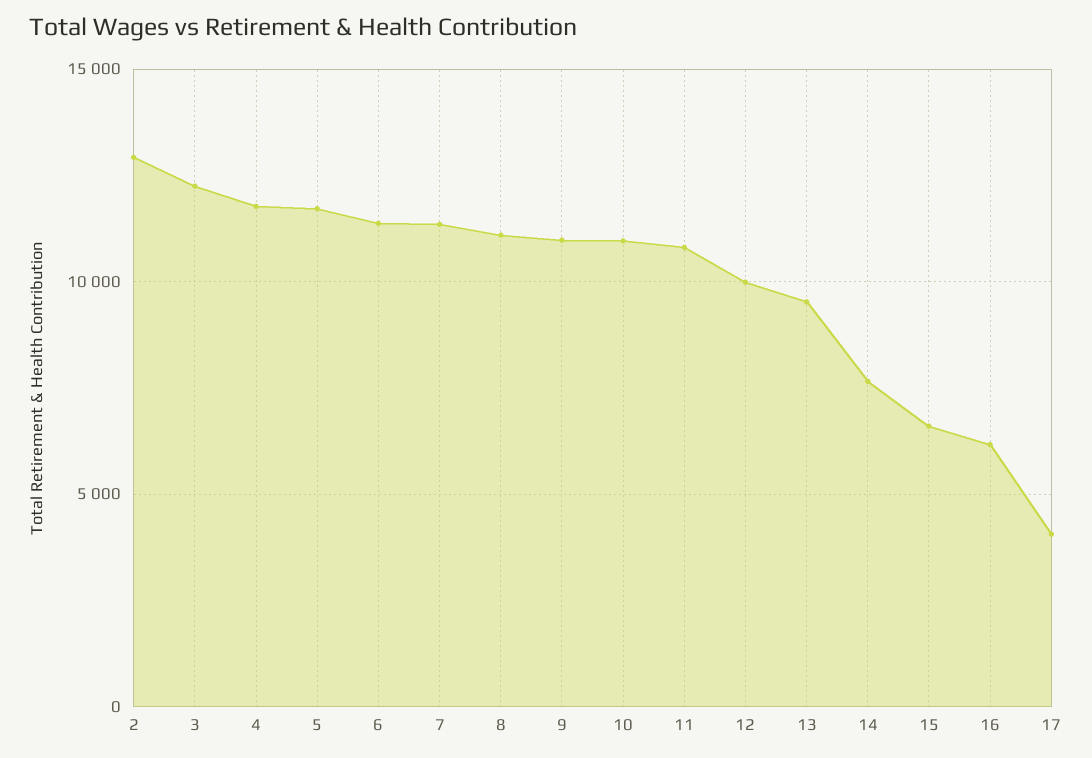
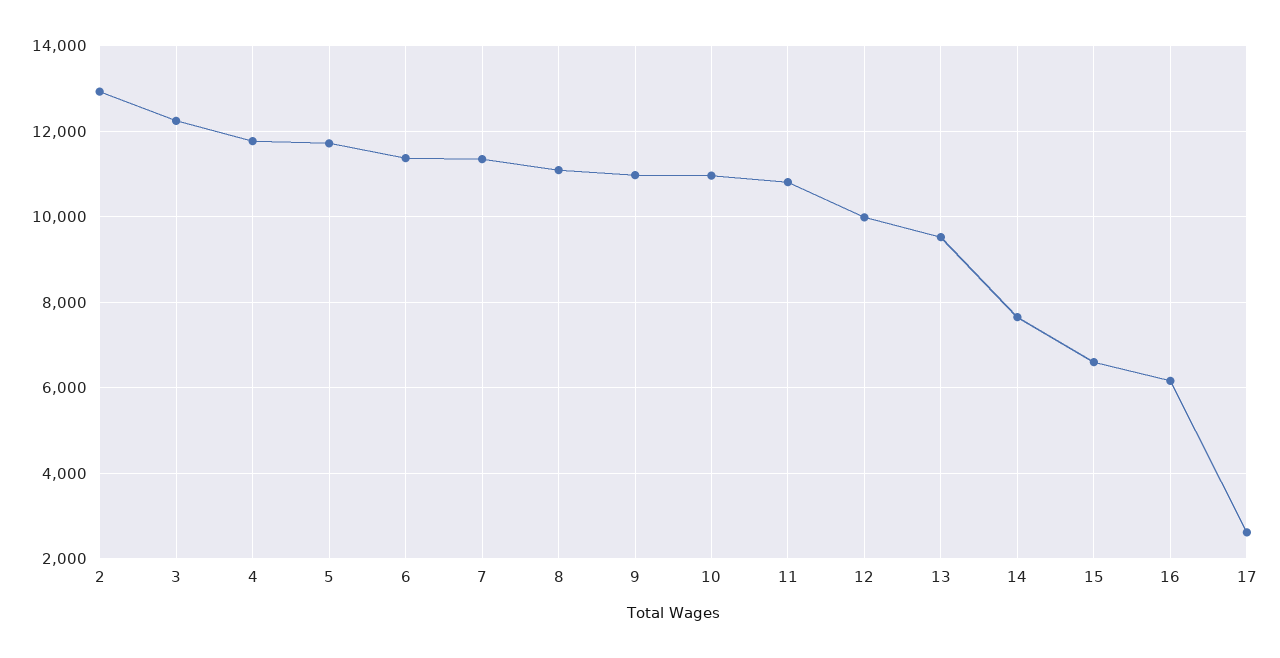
17: 4000 -> 2600

